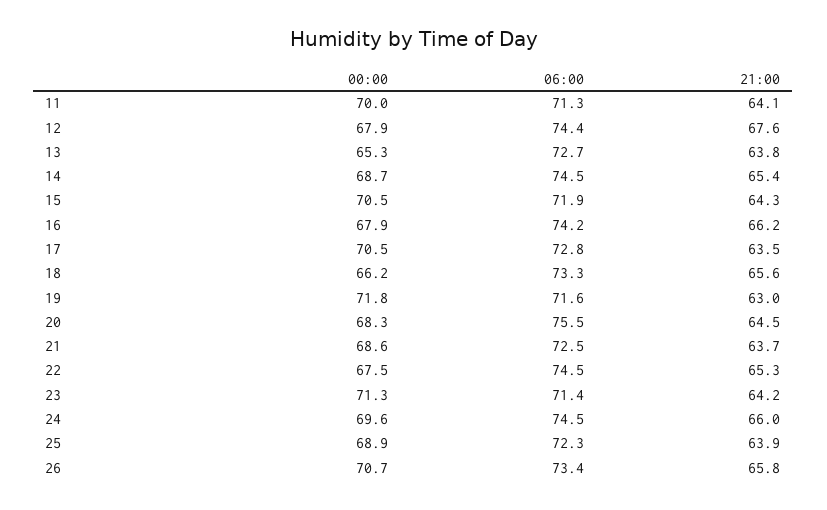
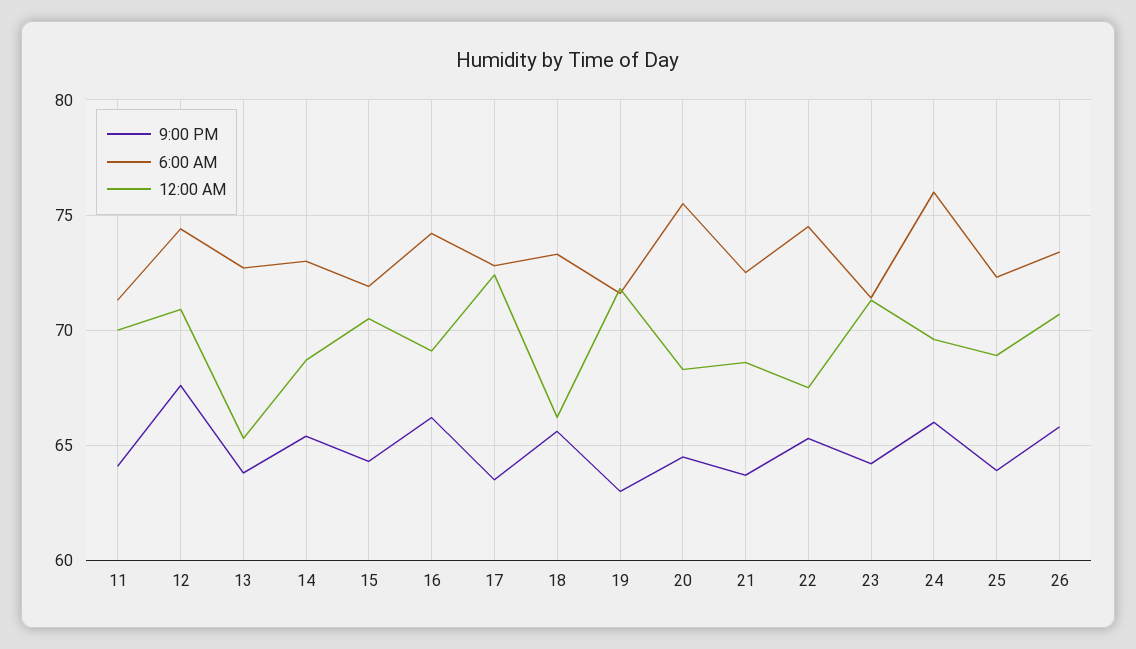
00:00, 12: 67.9 -> 71
06:00, 14: 74.5 -> 73
00:00, 16: 67.9 -> 69
00:00, 17: 70.5 -> 72.5
06:00, 24: 74.5 -> 76

